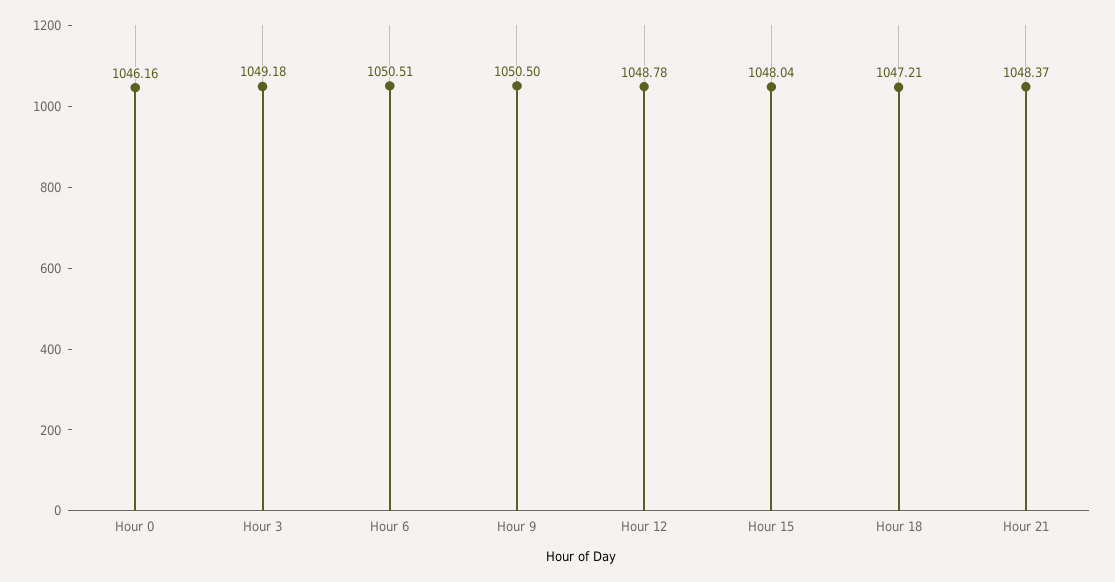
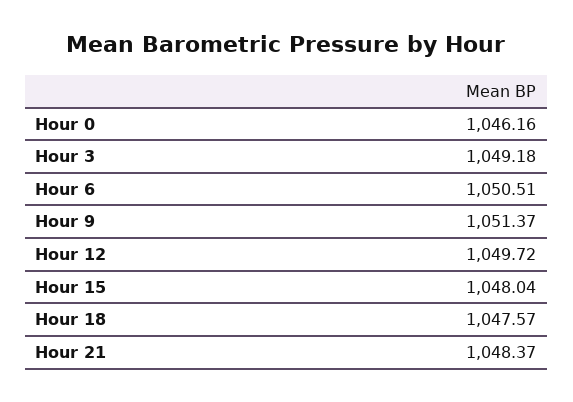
Hour 9: 1050.5 -> 1051.37
Hour 12: 1048.78 -> 1049.72
Hour 18: 1047.21 -> 1047.57

